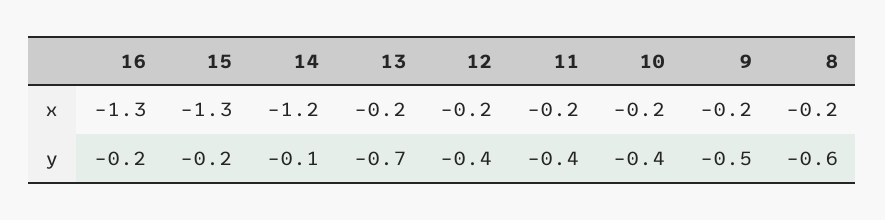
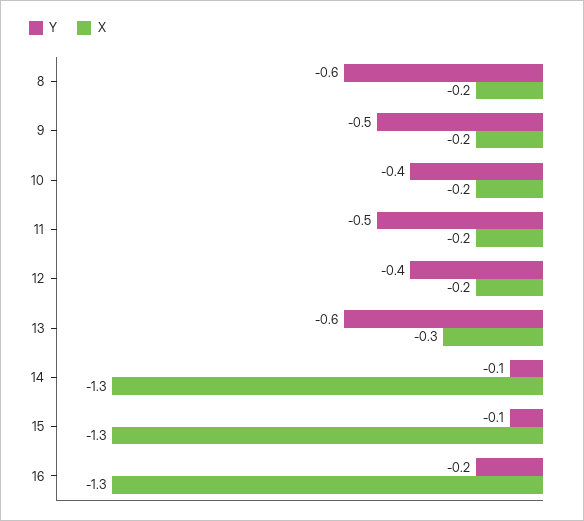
x, 14: -1.2 -> -1.3
x, 13: -0.2 -> -0.3
y, 15: -0.2 -> -0.1
y, 13: -0.7 -> -0.6
y, 11: -0.4 -> -0.5

